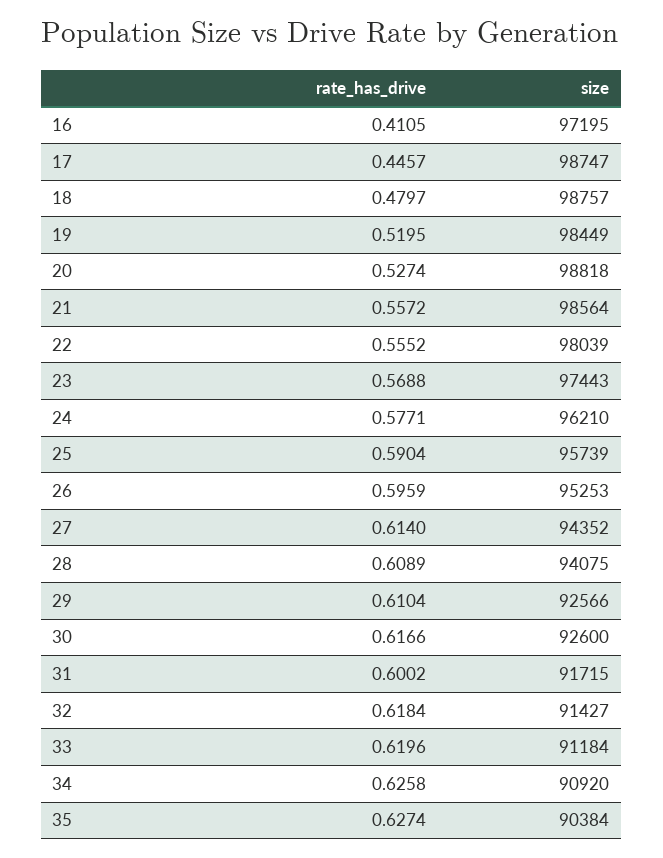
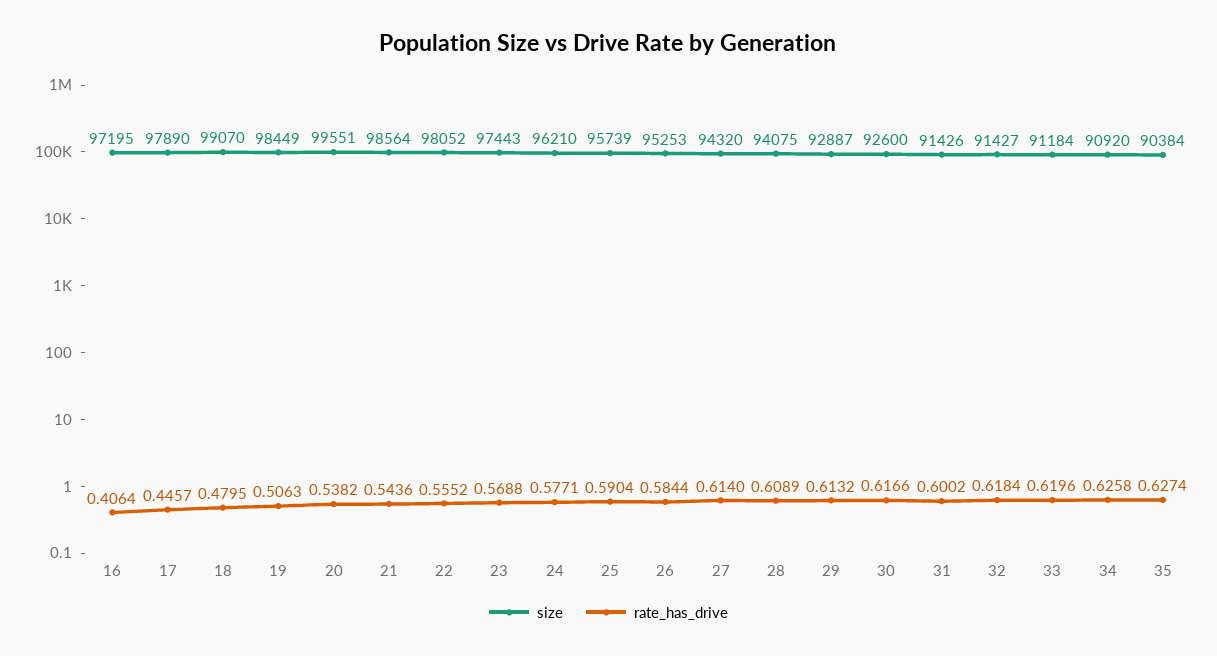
rate_has_drive, 16: 0.4105 -> 0.4064
size, 17: 98747 -> 97890
rate_has_drive, 18: 0.4797 -> 0.4795
size, 18: 98757 -> 99070
rate_has_drive, 19: 0.5195 -> 0.5063
rate_has_drive, 20: 0.5274 -> 0.5382
size, 20: 98818 -> 99551
rate_has_drive, 21: 0.5572 -> 0.5436
size, 22: 98039 -> 98052
rate_has_drive, 26: 0.5959 -> 0.5844
size, 27: 94352 -> 94320
rate_has_drive, 29: 0.6104 -> 0.6132
size, 29: 92566 -> 92887
size, 31: 91715 -> 91426

